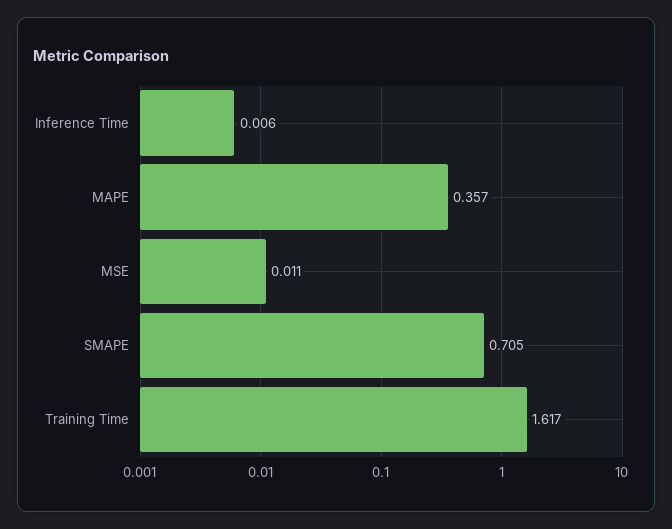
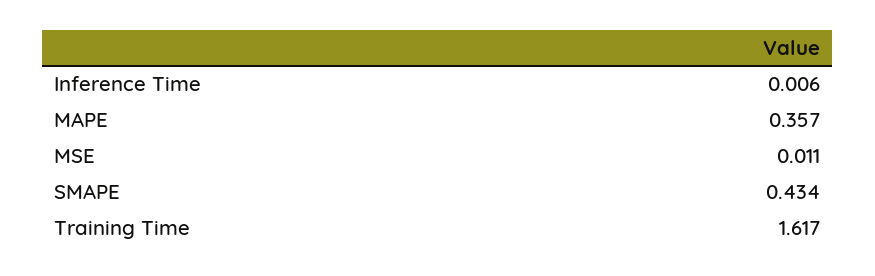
SMAPE: 0.705 -> 0.434

